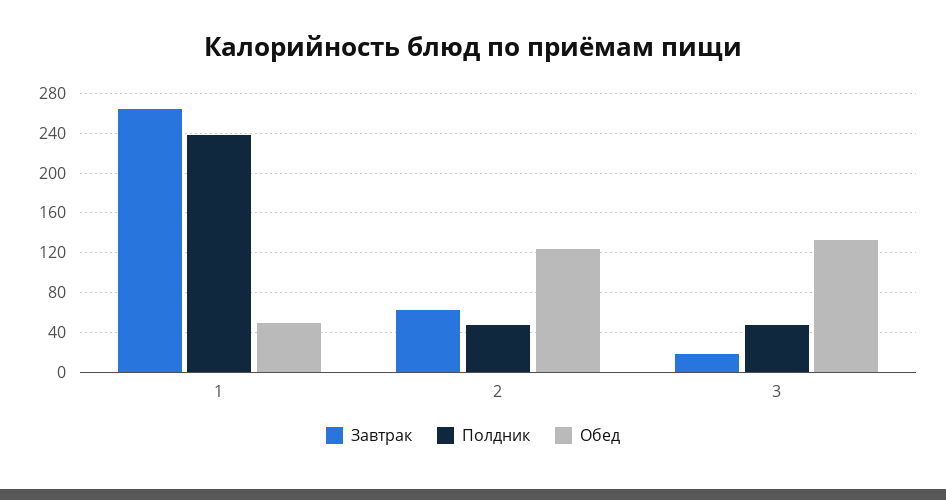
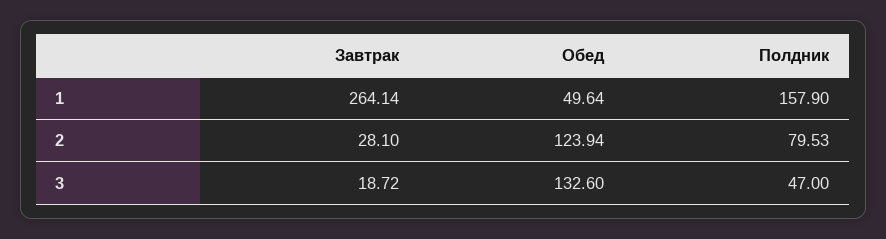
Полдник, 1: 240 -> 157.9
Завтрак, 2: 60 -> 28.1
Полдник, 2: 50 -> 79.53

